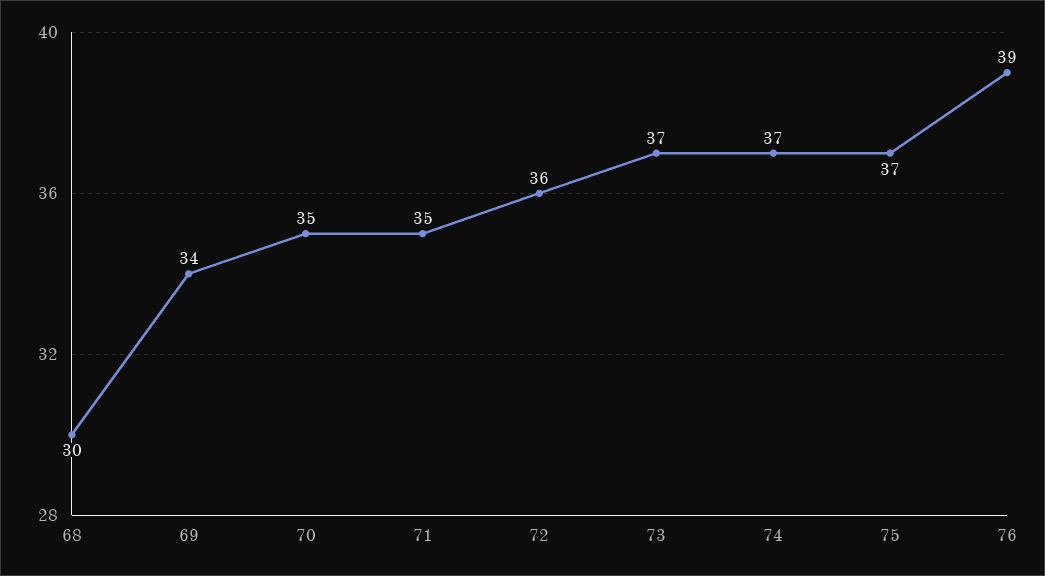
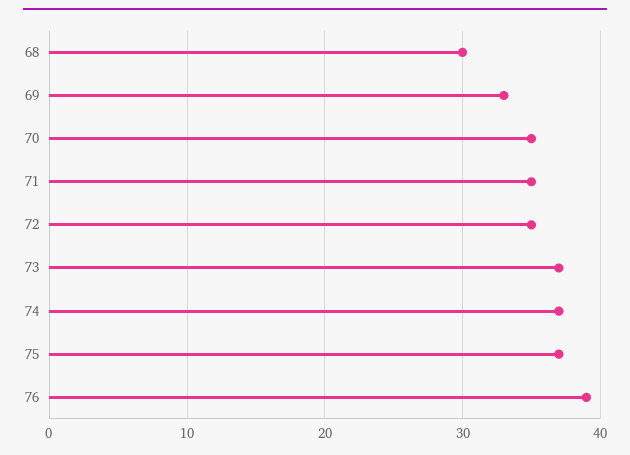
69: 34 -> 33
72: 36 -> 35

